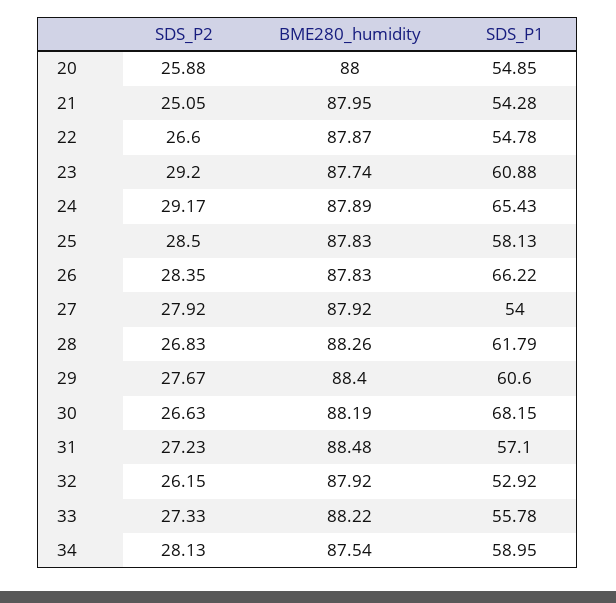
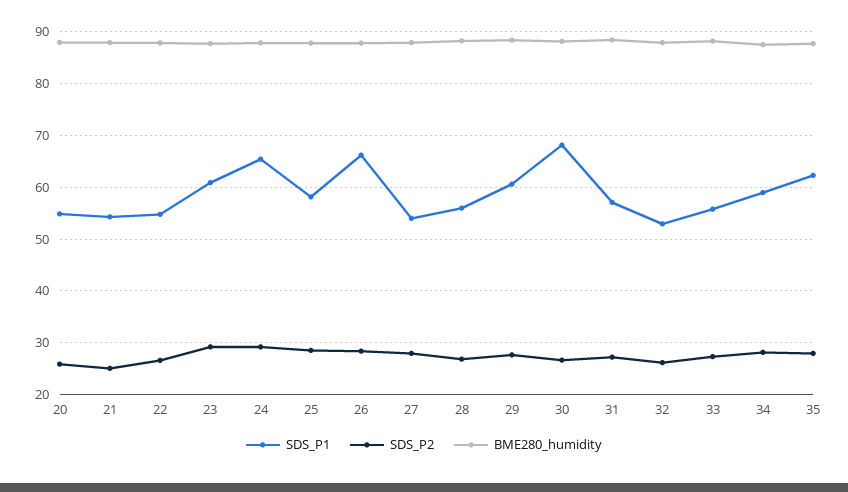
SDS_P1, 28: 61.79 -> 56
SDS_P1, 35: none -> 62
SDS_P2, 35: none -> 28
BME280_humidity, 35: none -> 88

